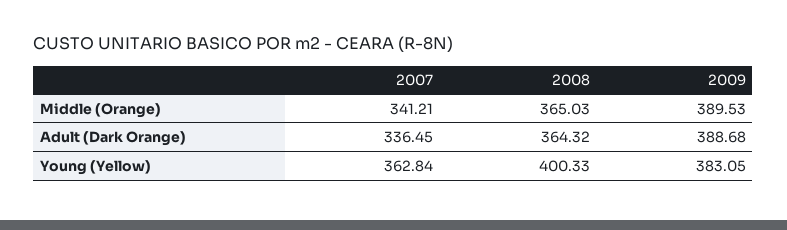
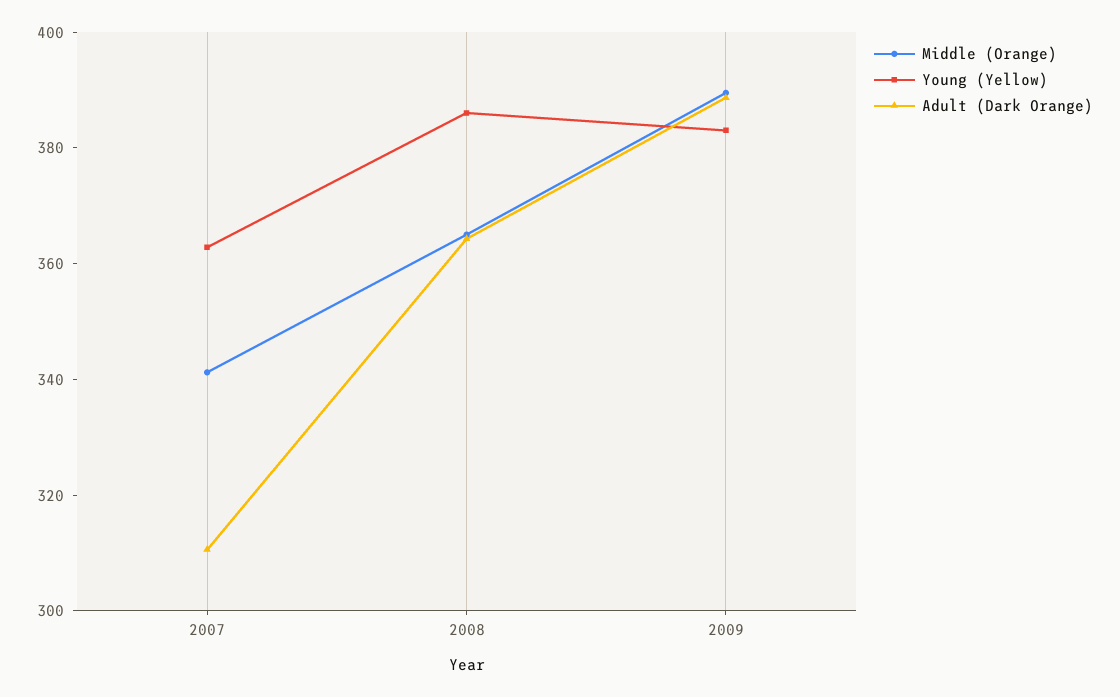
Adult (Dark Orange), 2007: 336.45 -> 310
Young (Yellow), 2008: 400.33 -> 385

